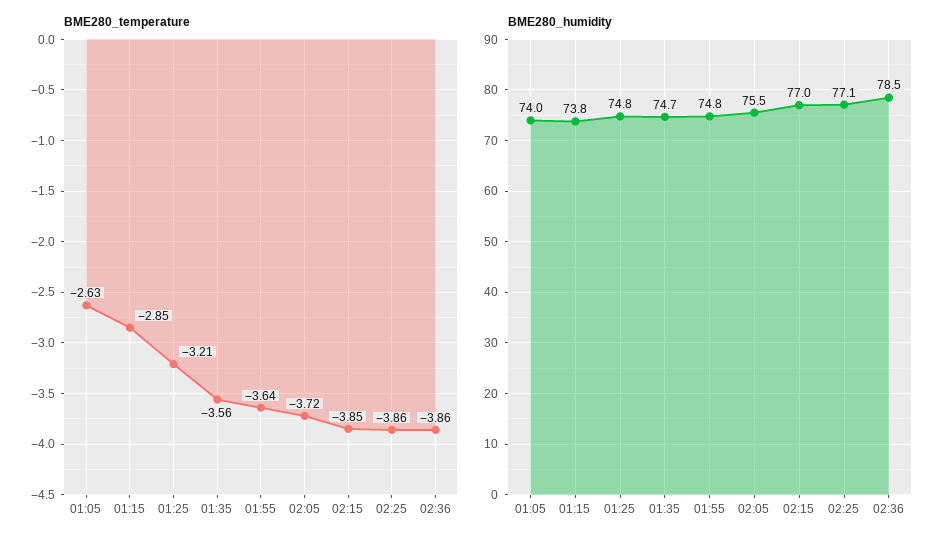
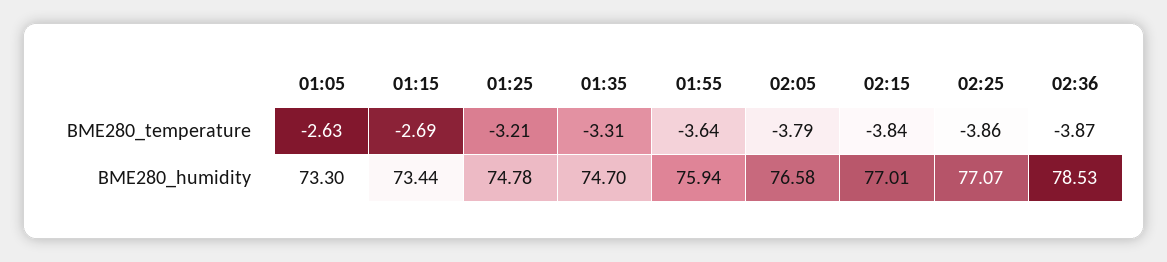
BME280_temperature, 01:15: -2.85 -> -2.69
BME280_temperature, 01:35: -3.56 -> -3.31
BME280_temperature, 02:05: -3.72 -> -3.79
BME280_temperature, 02:15: -3.85 -> -3.84
BME280_temperature, 02:36: -3.86 -> -3.87
BME280_humidity, 01:05: 74 -> 73.3
BME280_humidity, 01:15: 73.8 -> 73.44
BME280_humidity, 01:55: 74.8 -> 75.94
BME280_humidity, 02:05: 75.5 -> 76.58

